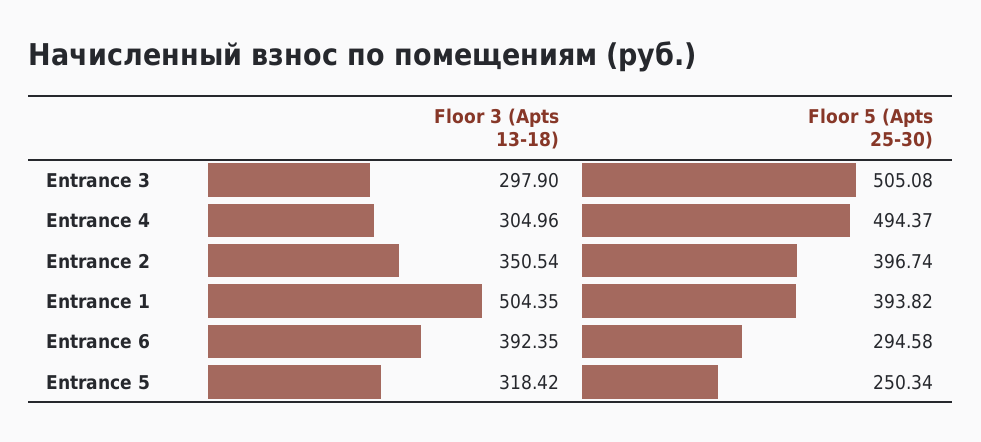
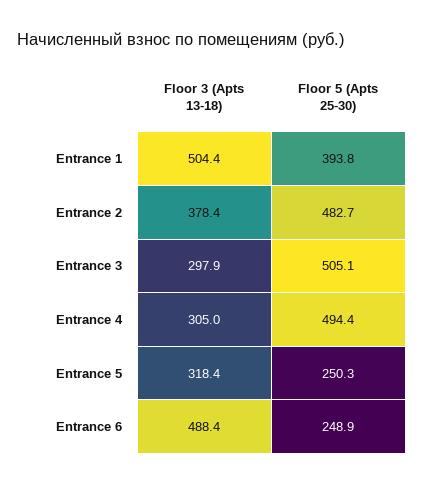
Floor 3 (Apts 13-18), Entrance 2: 350.54 -> 378.4
Floor 5 (Apts 25-30), Entrance 2: 396.74 -> 482.7
Floor 3 (Apts 13-18), Entrance 6: 392.35 -> 488.4
Floor 5 (Apts 25-30), Entrance 6: 294.58 -> 248.9

